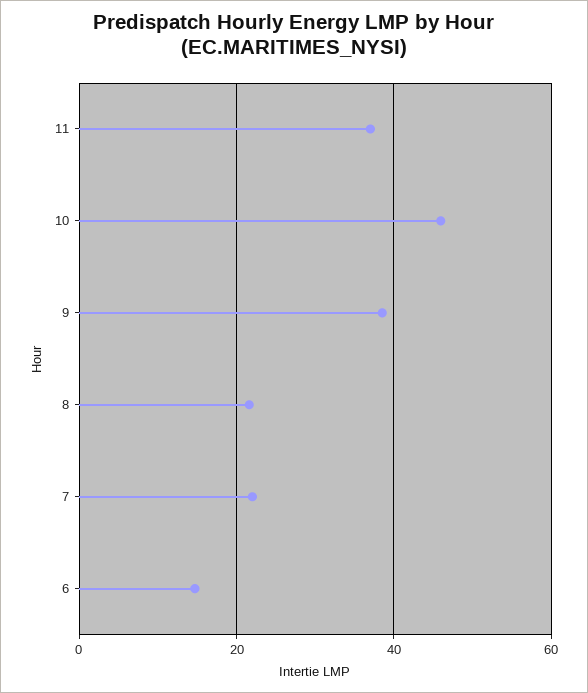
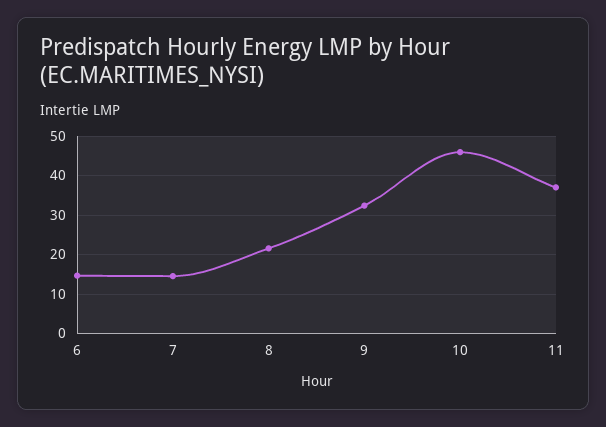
9: 38 -> 32
7: 22 -> 14

